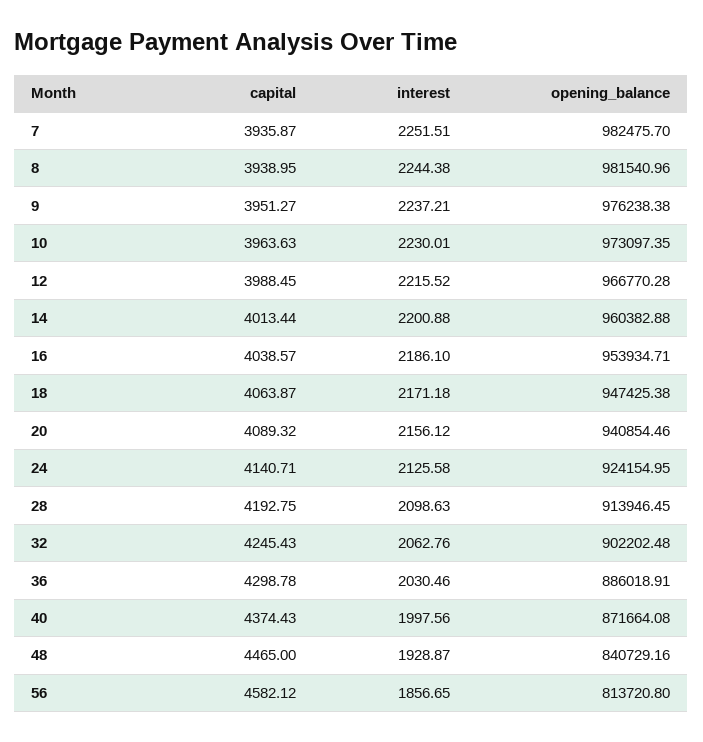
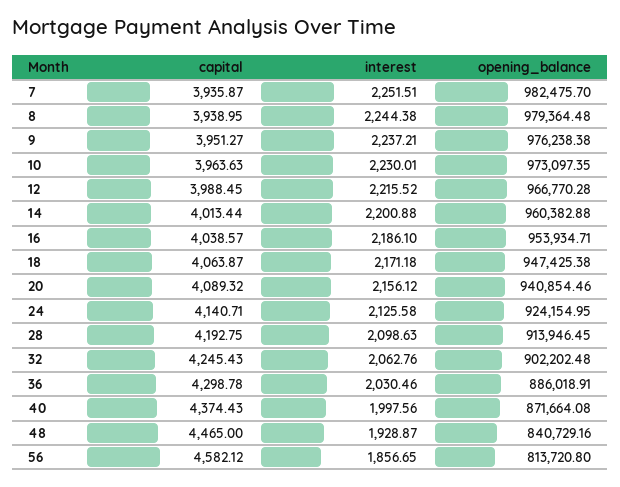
opening_balance, 8: 981540.96 -> 979364.48

